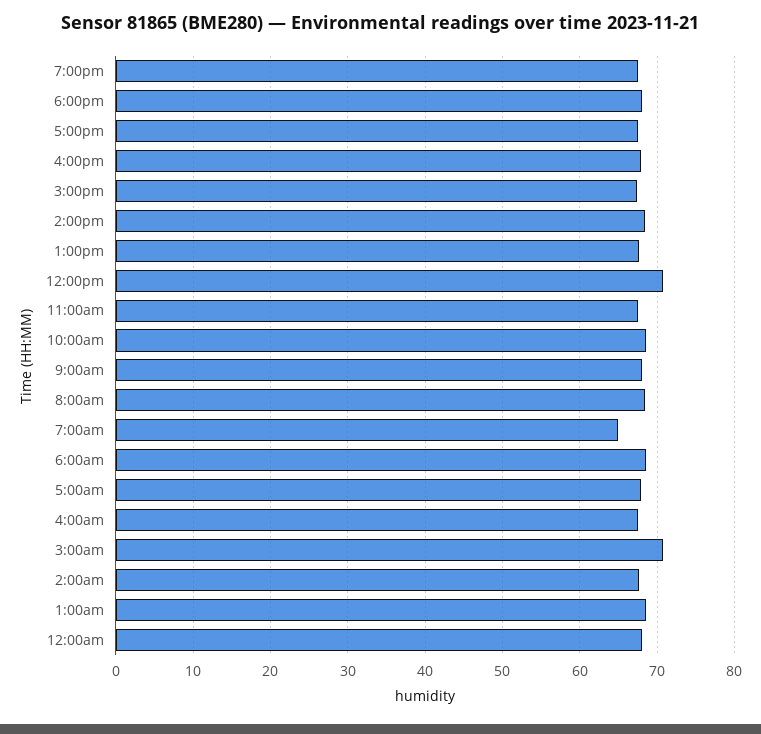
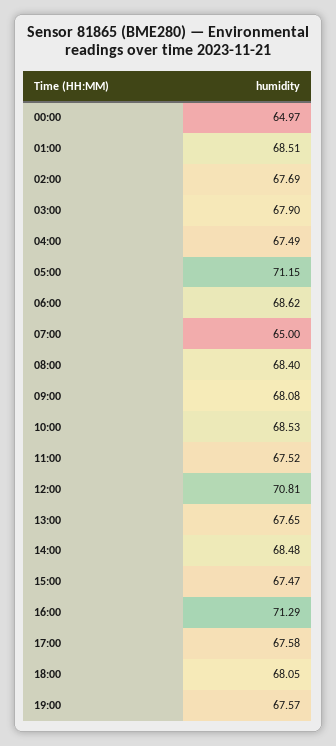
4:00pm: 68 -> 71.29
5:00am: 68 -> 71.15
3:00am: 71 -> 67.9
12:00am: 68 -> 64.97

